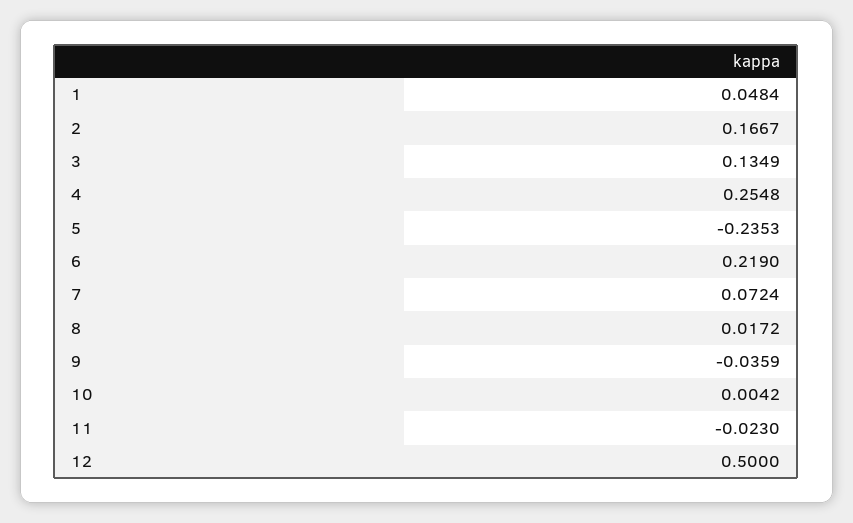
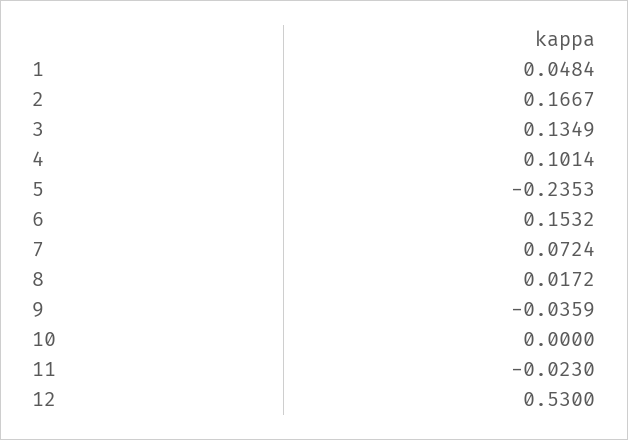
4: 0.2548 -> 0.1014
6: 0.219 -> 0.1532
10: 0.0042 -> 0
12: 0.5 -> 0.53

